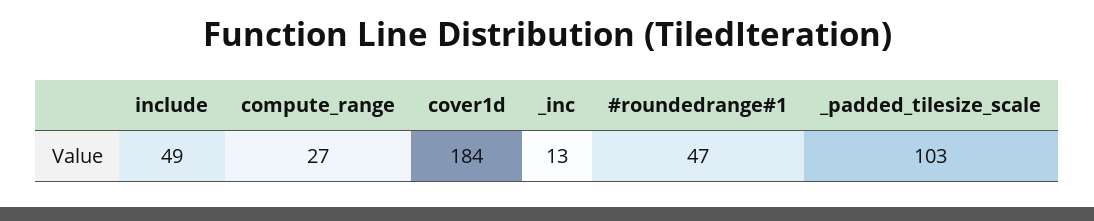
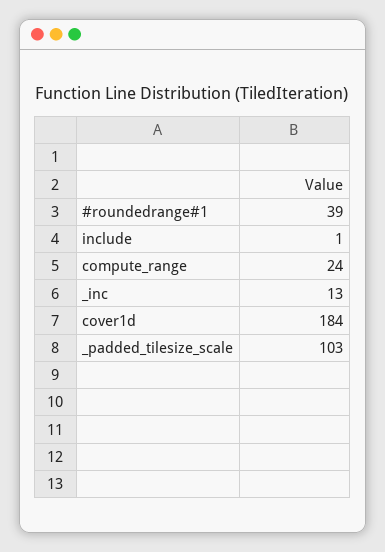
include: 49 -> 1
compute_range: 27 -> 24
#roundedrange#1: 47 -> 39

